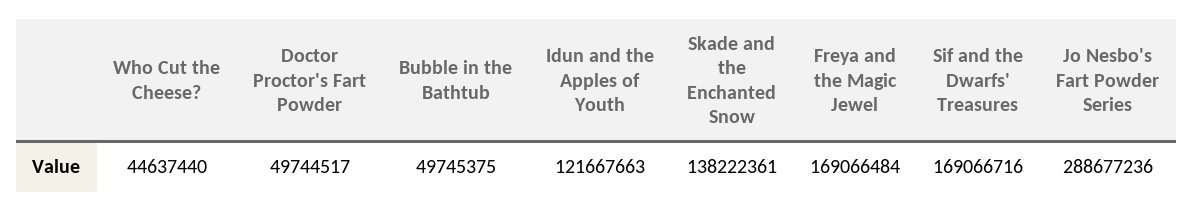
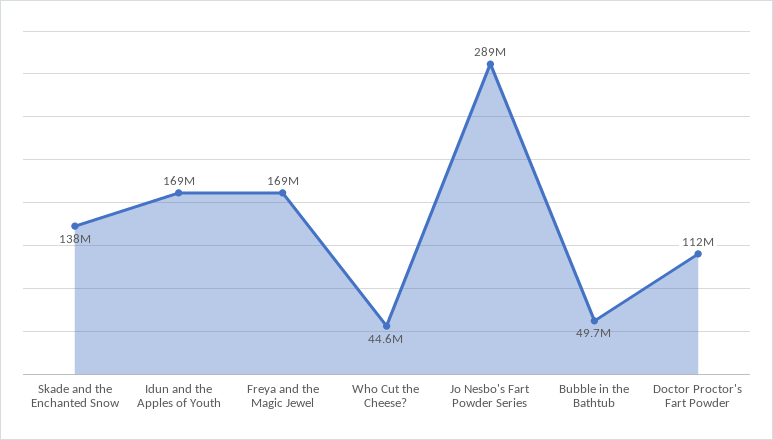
Doctor Proctor's Fart Powder: 49744517 -> 112000000
Idun and the Apples of Youth: 121667663 -> 169000000
Sif and the Dwarfs' Treasures: 169066716 -> none

